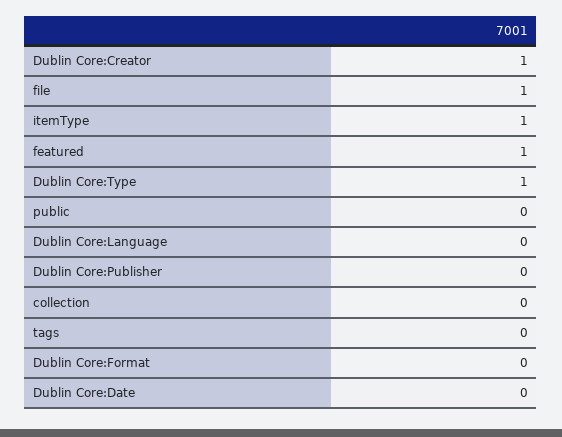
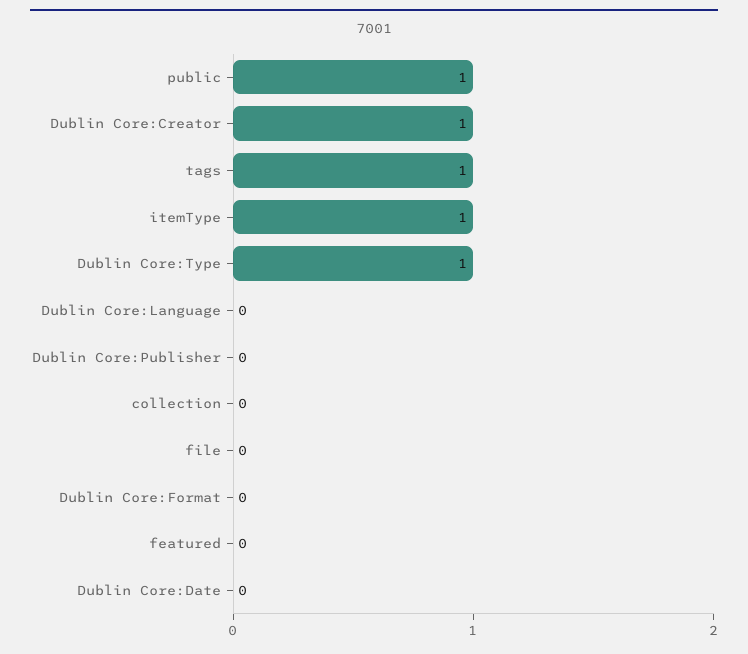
file: 1 -> 0
featured: 1 -> 0
public: 0 -> 1
tags: 0 -> 1

